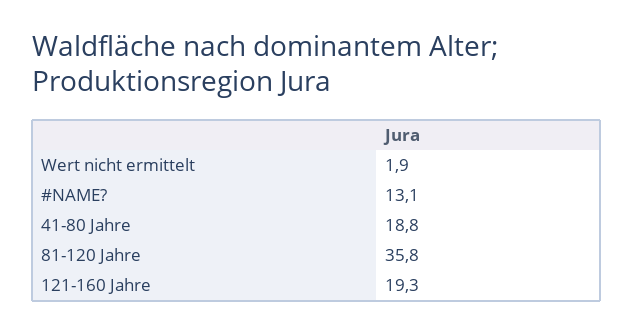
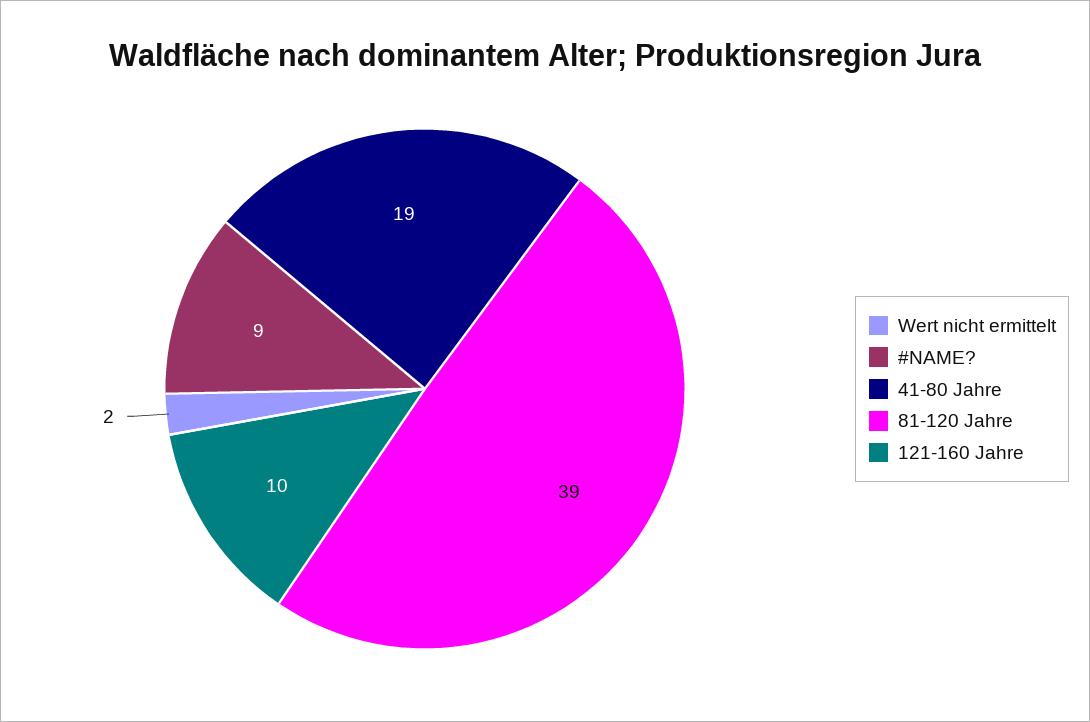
#NAME?: 13.1 -> 9
81-120 Jahre: 35.8 -> 39
121-160 Jahre: 19.3 -> 10

